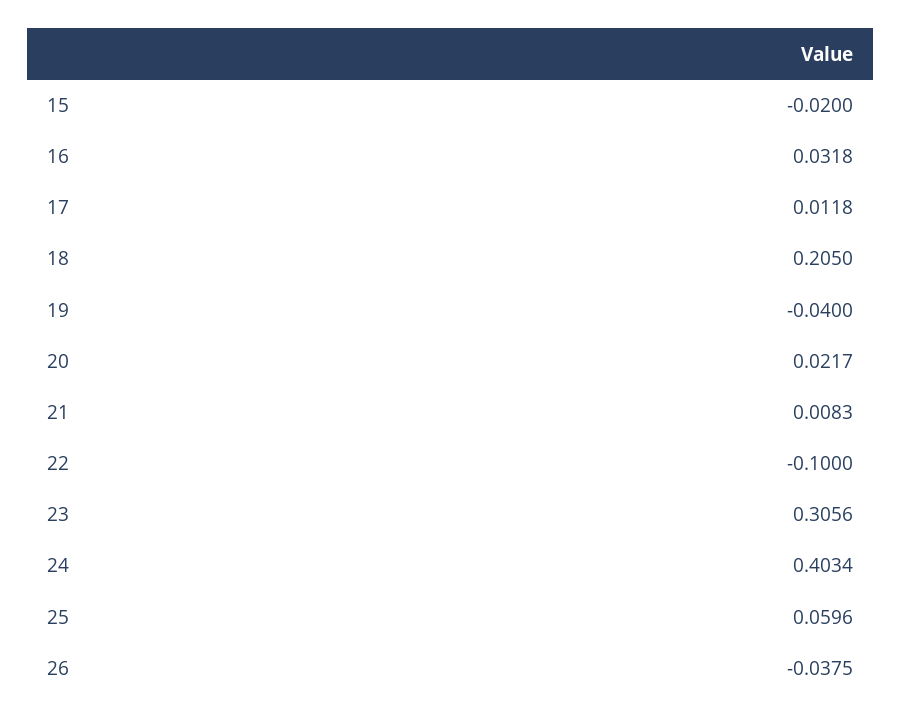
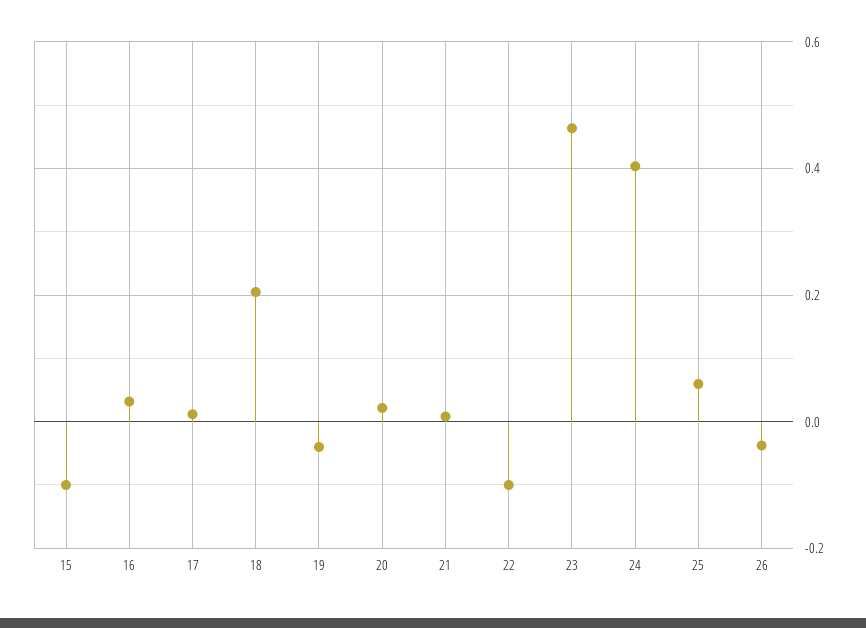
15: -0.02 -> -0.1
23: 0.3056 -> 0.46

